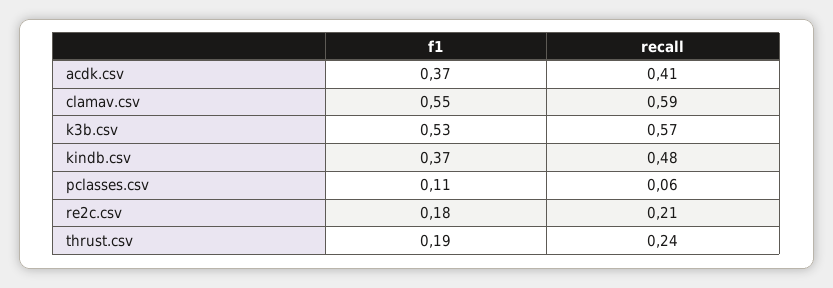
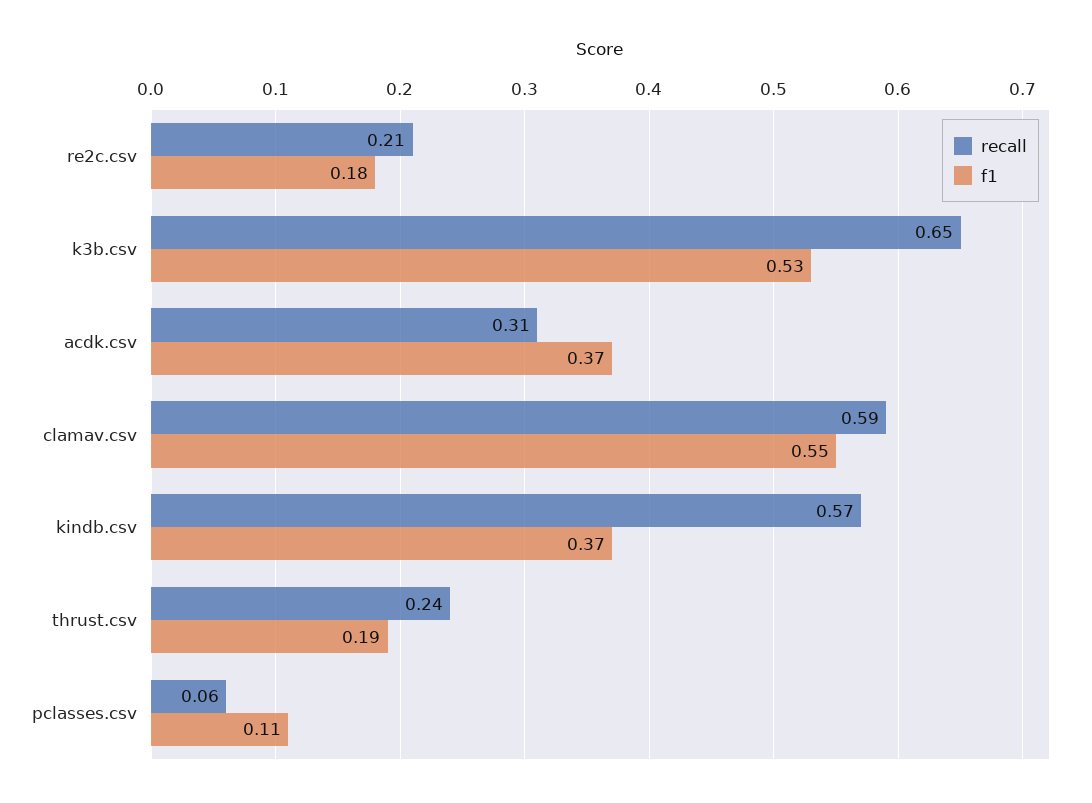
recall, acdk.csv: 0.41 -> 0.31
recall, k3b.csv: 0.57 -> 0.65
recall, kindb.csv: 0.48 -> 0.57

